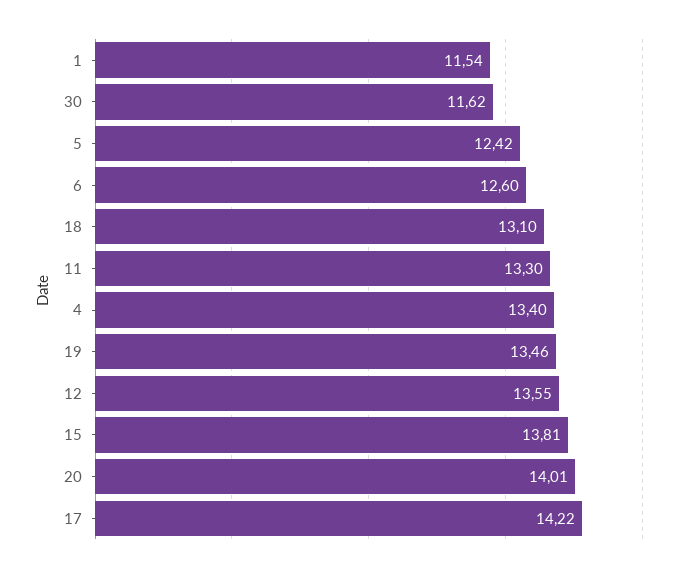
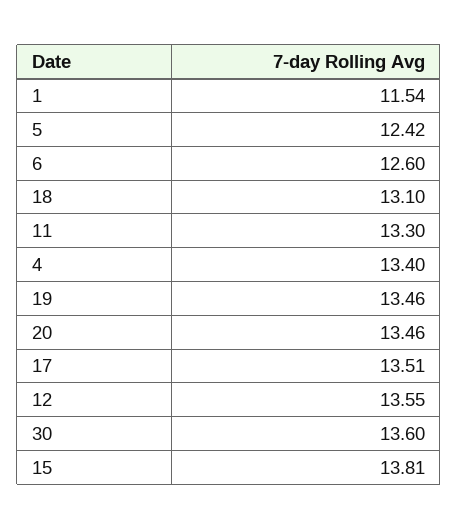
30: 11.62 -> 13.6
20: 14.01 -> 13.46
17: 14.22 -> 13.51

